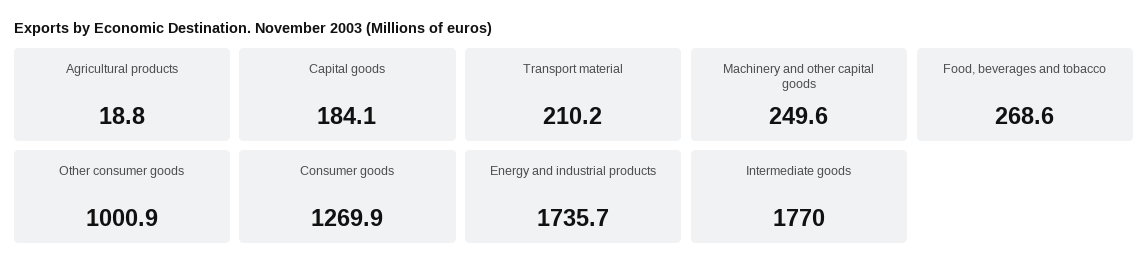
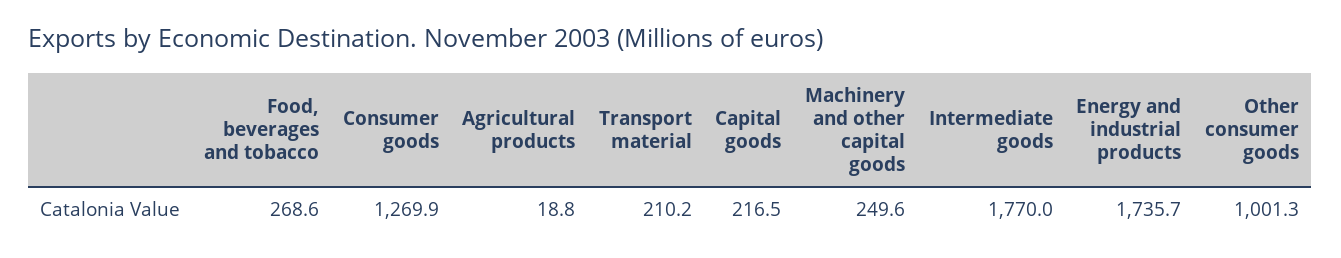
Capital goods: 184.1 -> 216.5
Other consumer goods: 1000.9 -> 1001.3

